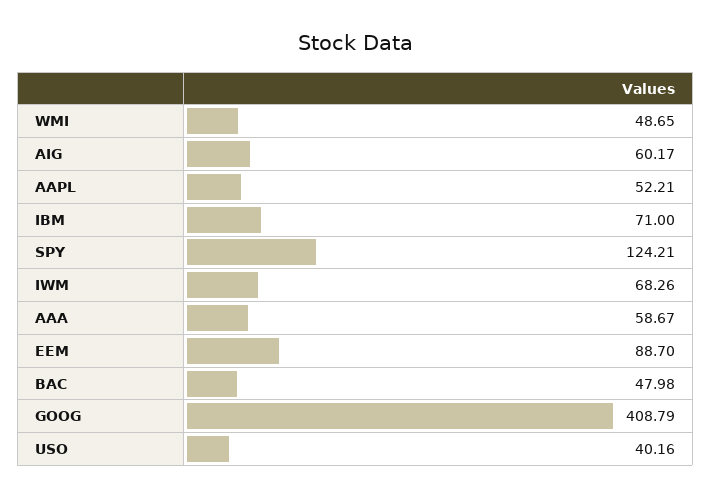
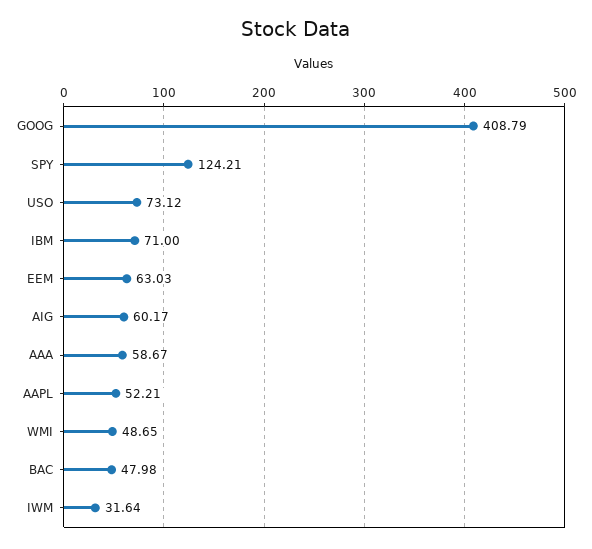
IWM: 68.26 -> 31.64
EEM: 88.7 -> 63.03
USO: 40.16 -> 73.12

